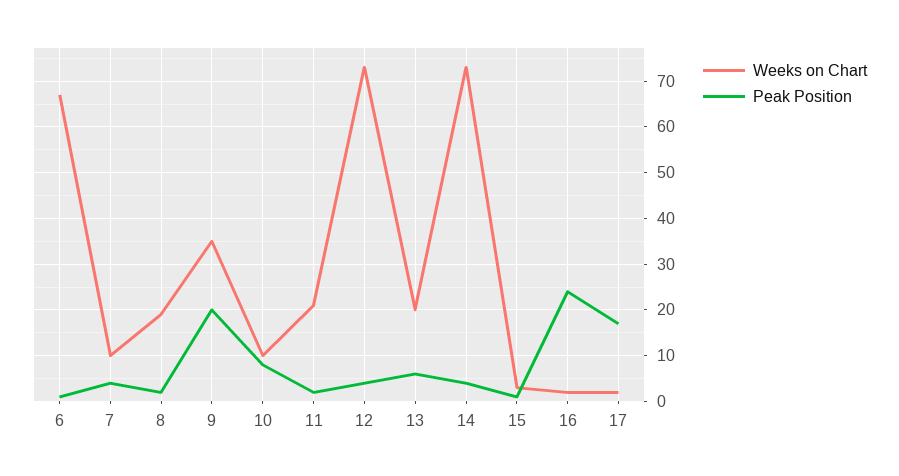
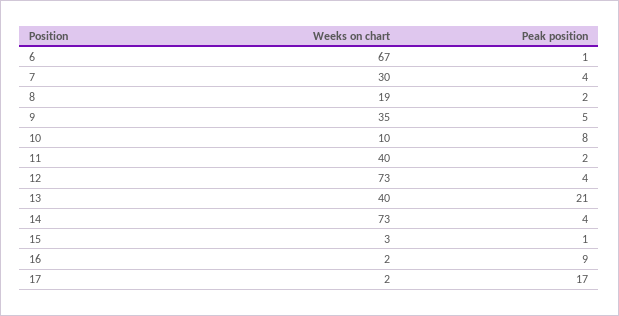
Weeks on Chart, 7: 10 -> 30
Peak Position, 9: 20 -> 5
Weeks on Chart, 11: 20 -> 40
Weeks on Chart, 13: 20 -> 40
Peak Position, 13: 5 -> 21
Peak Position, 16: 25 -> 9

